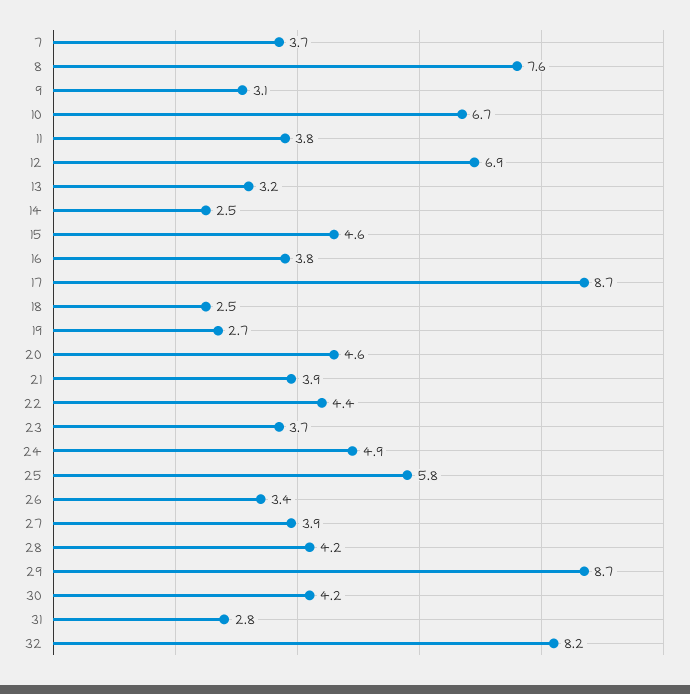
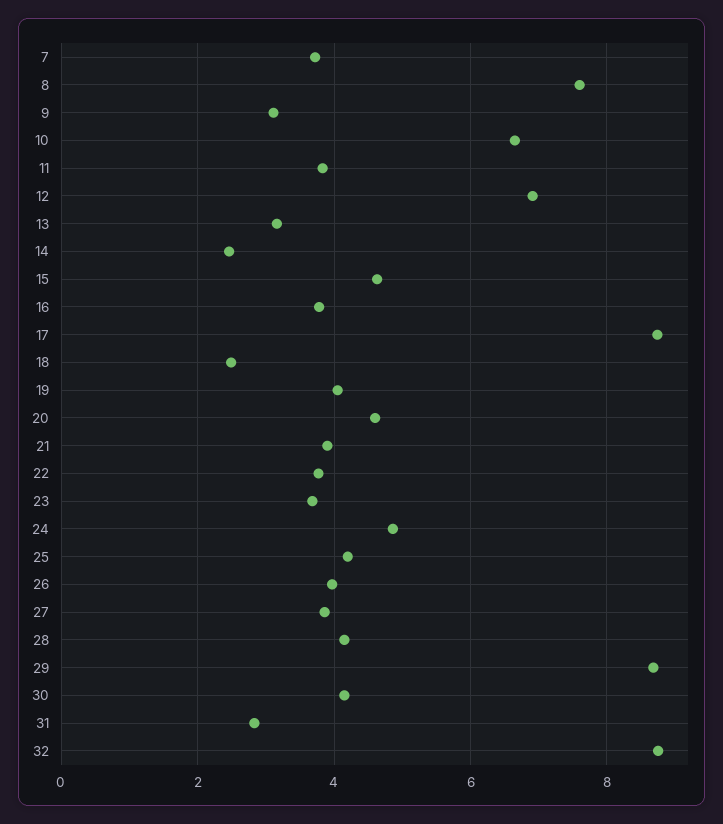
19: 2.7 -> 4
22: 4.4 -> 3.8
25: 5.8 -> 4.2
26: 3.4 -> 4
32: 8.2 -> 8.8

